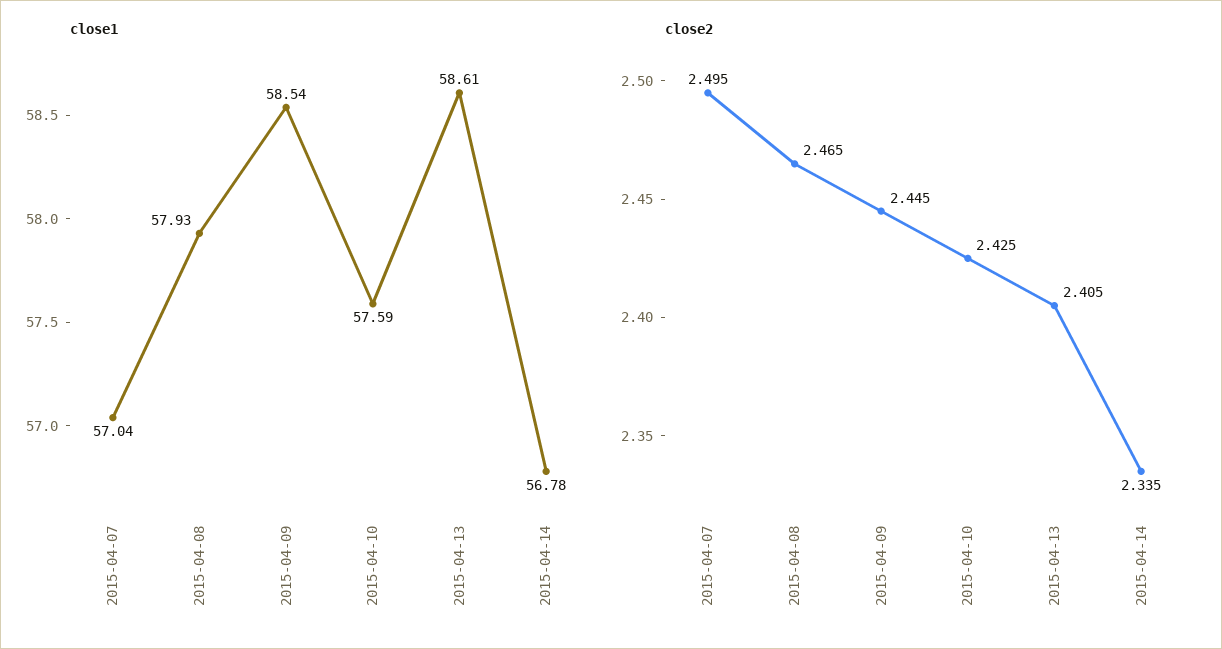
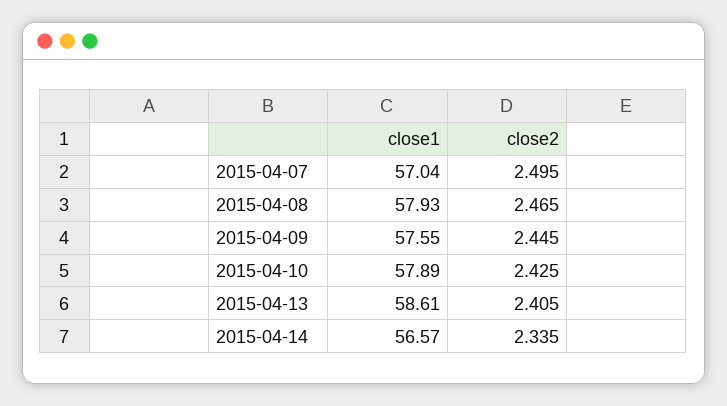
close1, 2015-04-09: 58.54 -> 57.55
close1, 2015-04-10: 57.59 -> 57.89
close1, 2015-04-14: 56.78 -> 56.57

